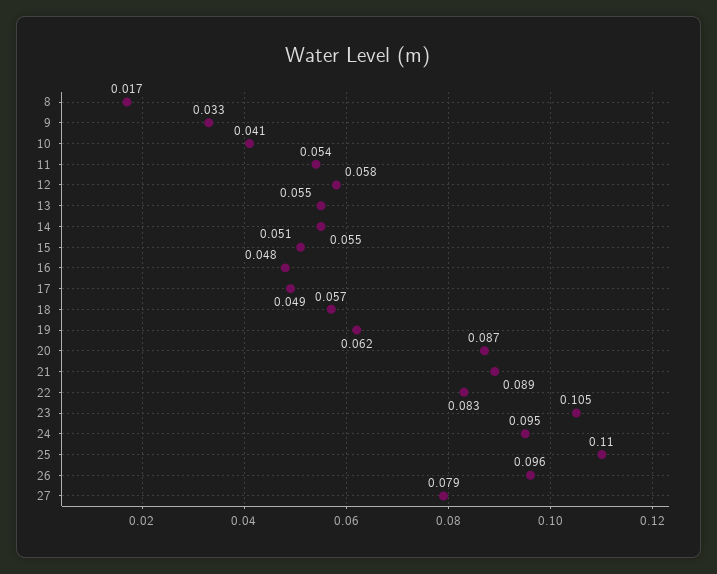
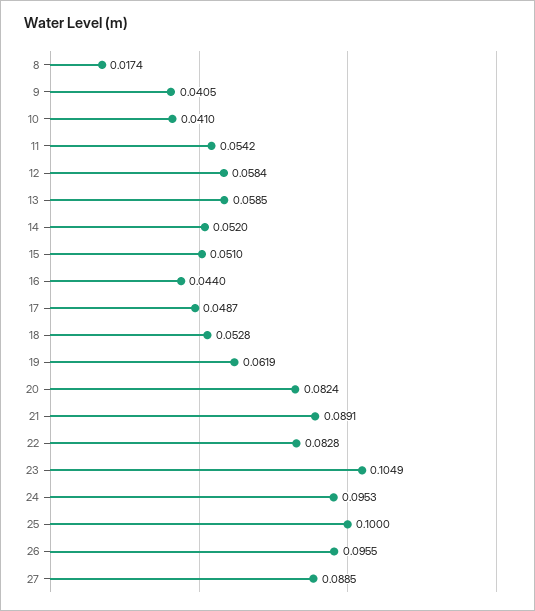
9: 0.033 -> 0.0405
13: 0.055 -> 0.0585
14: 0.055 -> 0.052
16: 0.048 -> 0.044
18: 0.057 -> 0.0528
20: 0.087 -> 0.0824
25: 0.11 -> 0.1
27: 0.079 -> 0.0885

